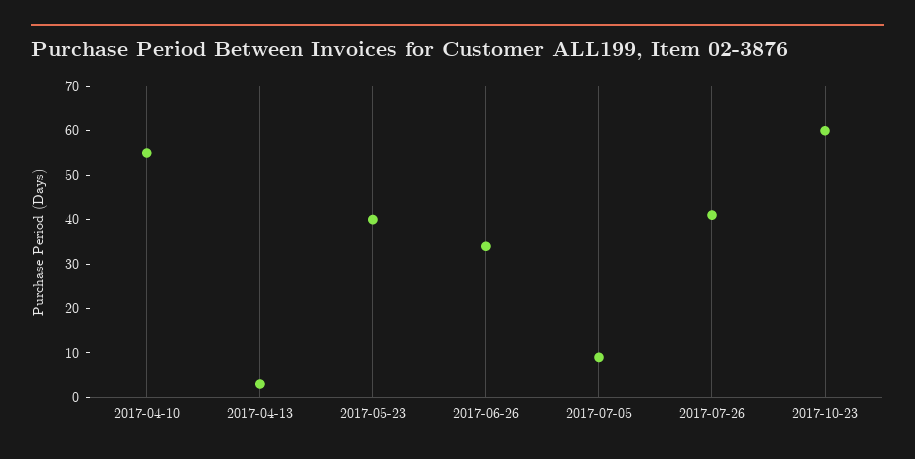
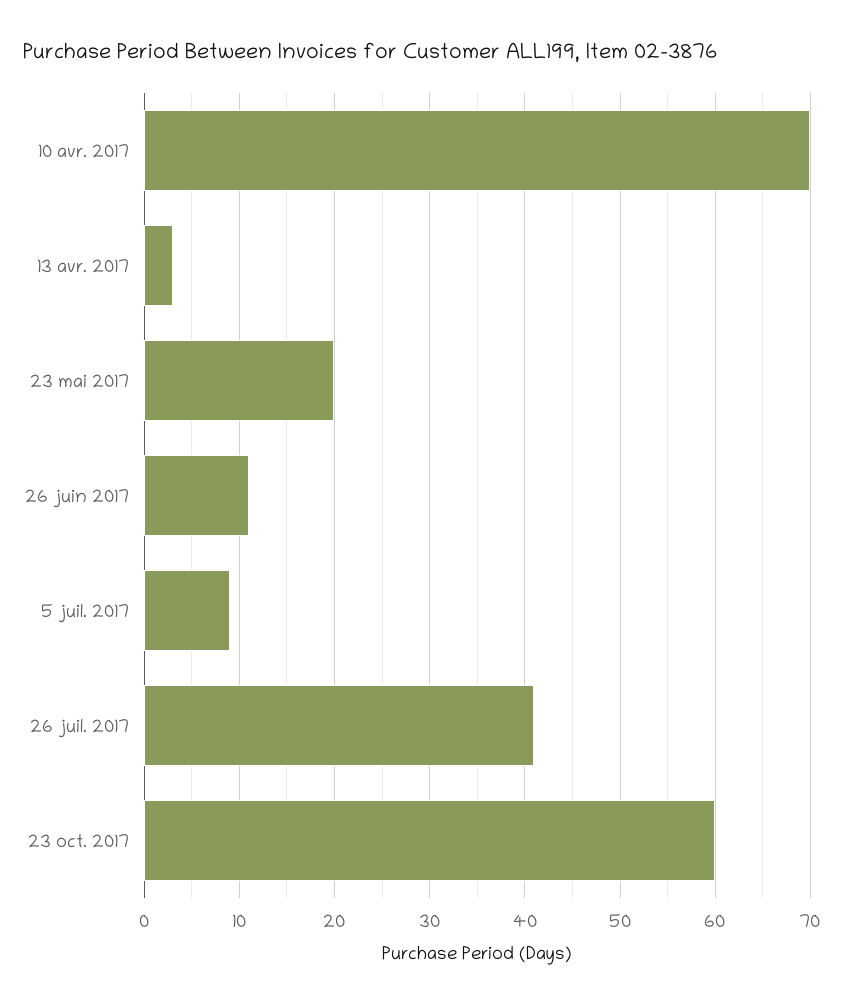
2017-04-10: 55 -> 70
2017-05-23: 40 -> 20
2017-06-26: 35 -> 11

